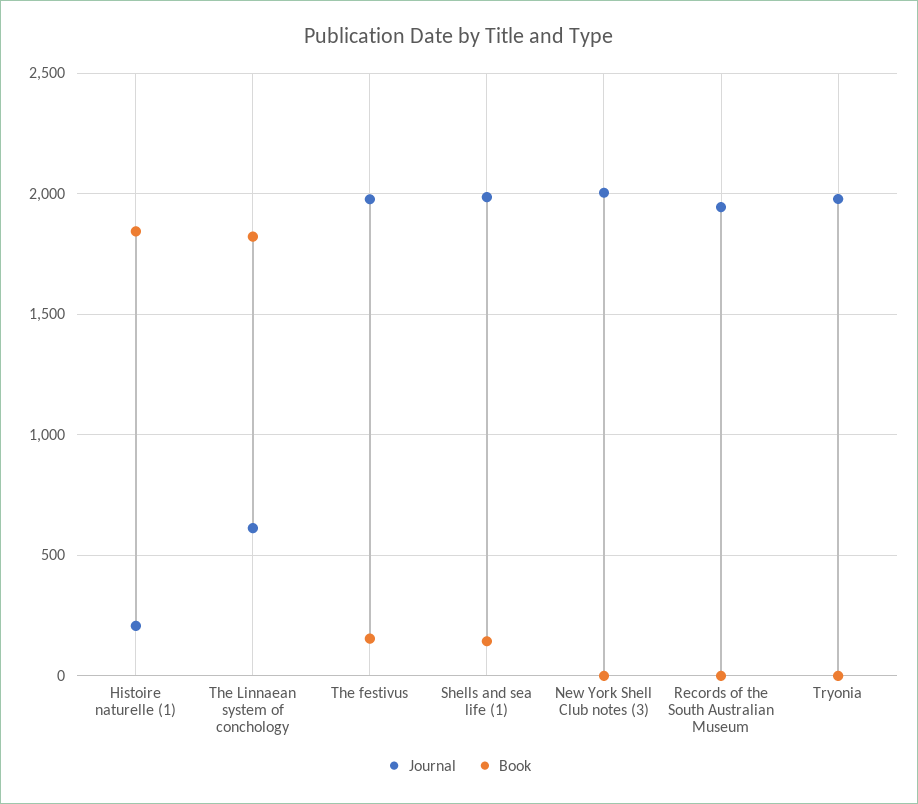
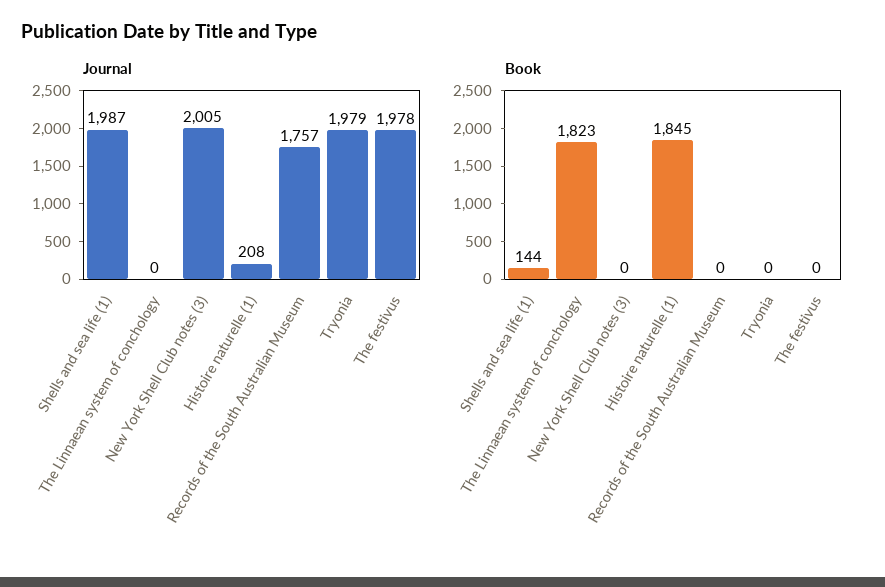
Journal, The Linnaean system of conchology: 600 -> 0
Book, The festivus: 150 -> 0
Journal, Records of the South Australian Museum: 1950 -> 1757

